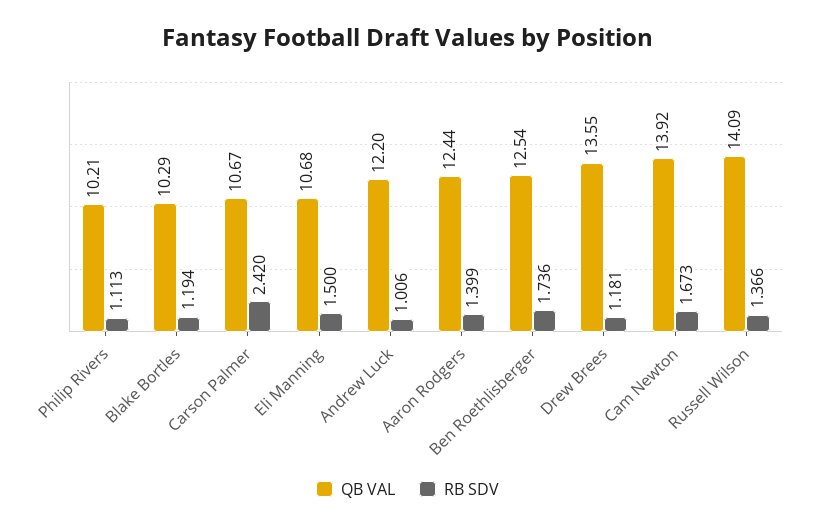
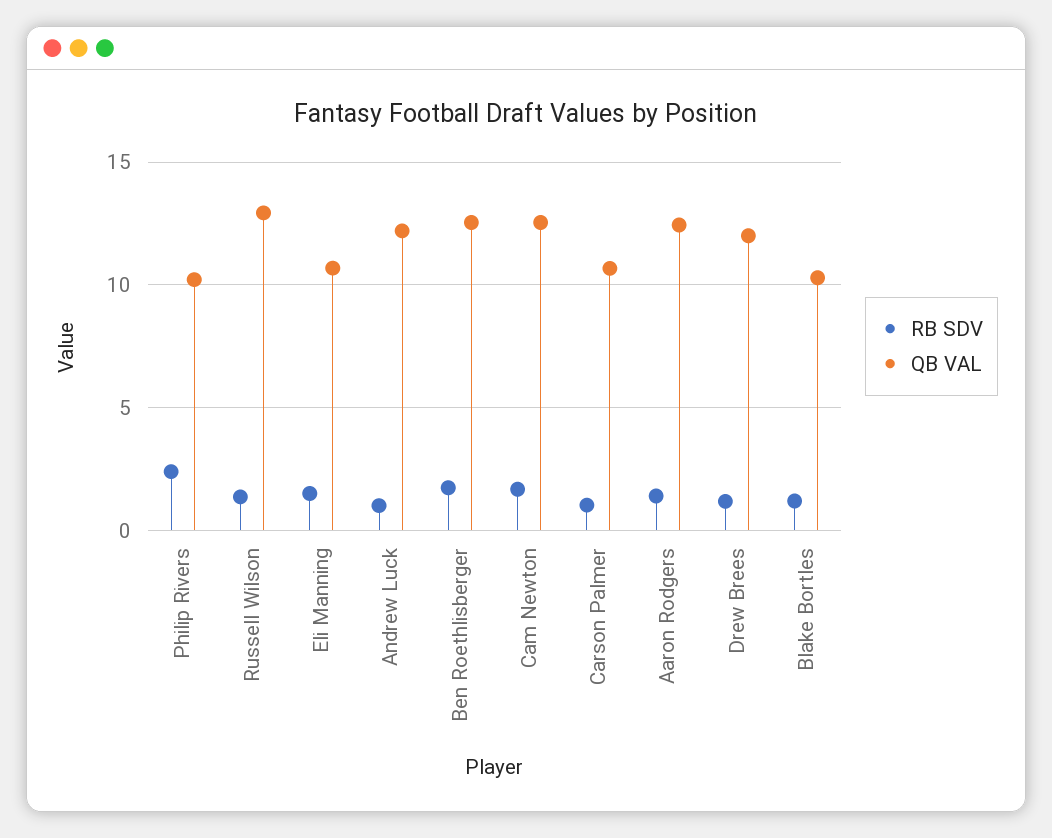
RB SDV, Philip Rivers: 1.113 -> 2.5
RB SDV, Carson Palmer: 2.42 -> 1
QB VAL, Drew Brees: 13.55 -> 12
QB VAL, Cam Newton: 13.92 -> 12.5
QB VAL, Russell Wilson: 14.09 -> 13

